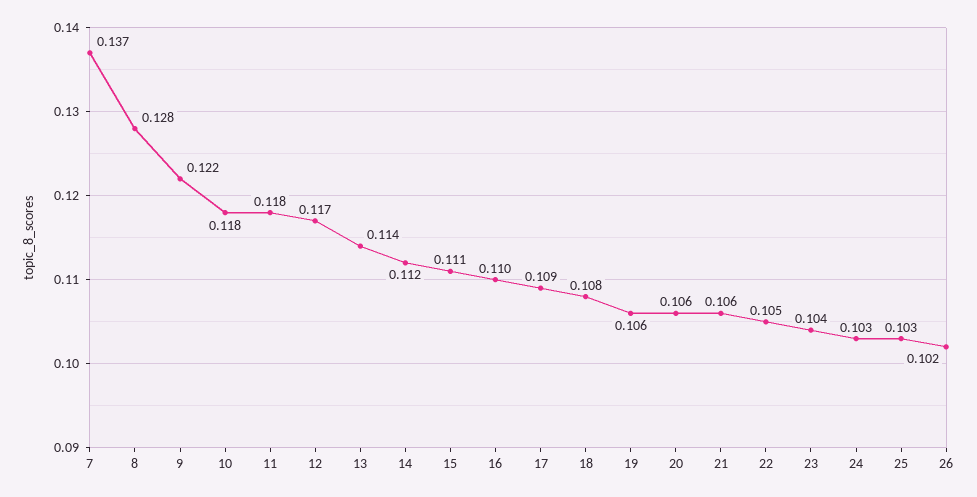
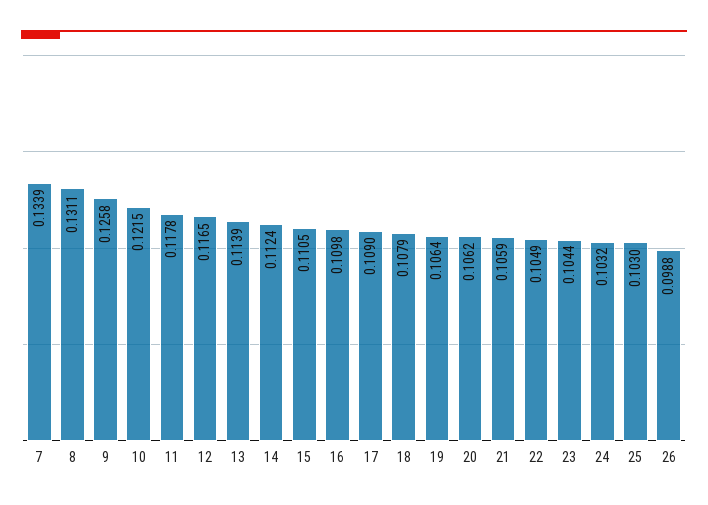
7: 0.137 -> 0.1339
8: 0.128 -> 0.1311
9: 0.122 -> 0.1258
10: 0.118 -> 0.1215
26: 0.102 -> 0.0988

